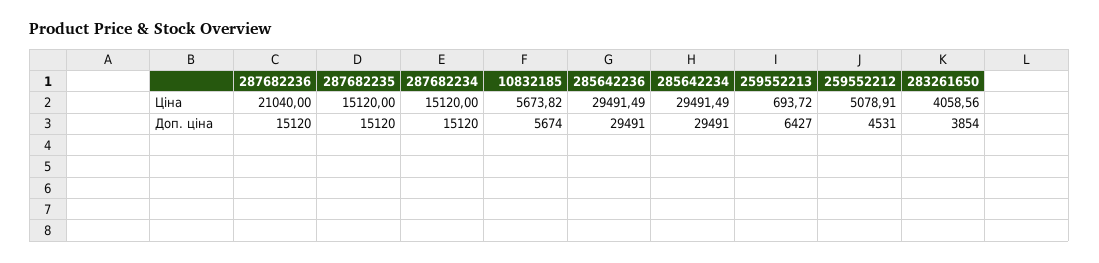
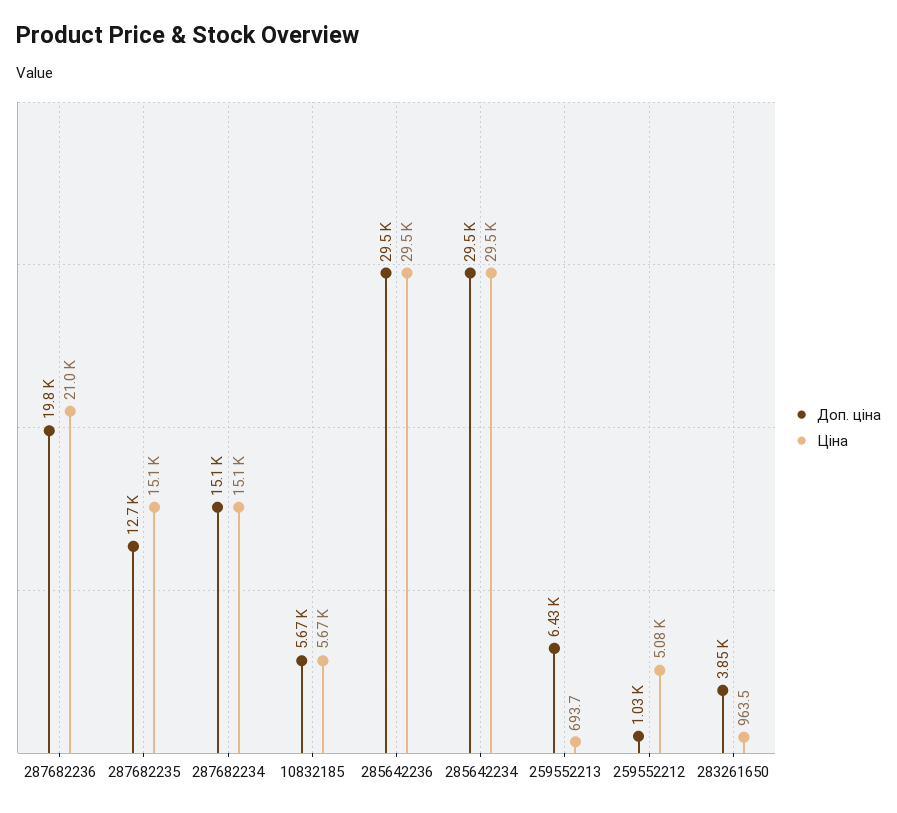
Ціна, 283261650: 4058.56 -> 963.5
Доп. ціна, 287682236: 15120 -> 19800
Доп. ціна, 287682235: 15120 -> 12700
Доп. ціна, 259552212: 4531 -> 1030

